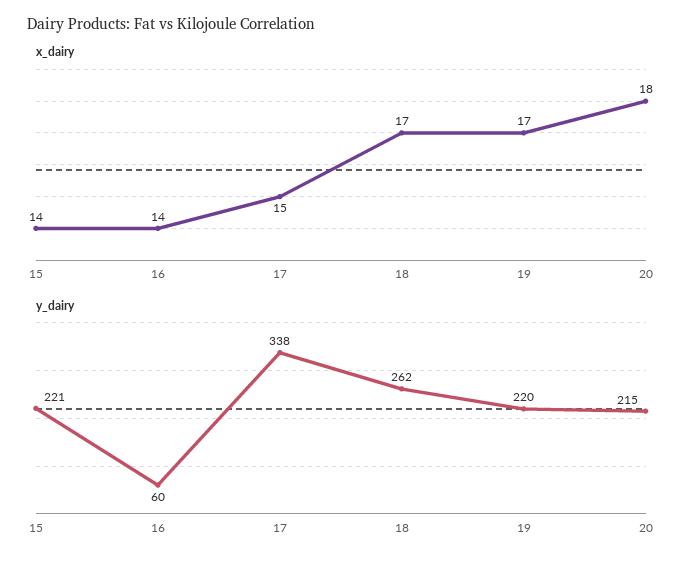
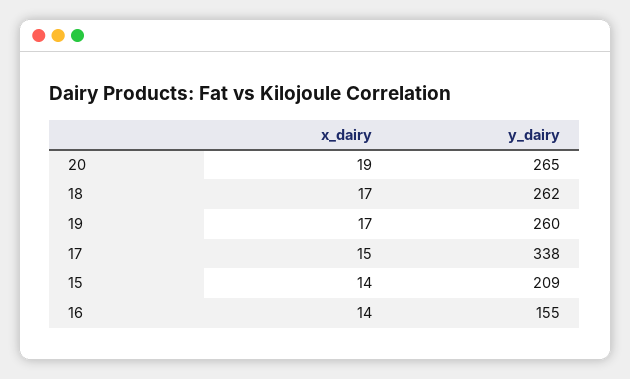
x_dairy, 20: 18 -> 19
y_dairy, 15: 221 -> 209
y_dairy, 16: 60 -> 155
y_dairy, 19: 220 -> 260
y_dairy, 20: 215 -> 265

